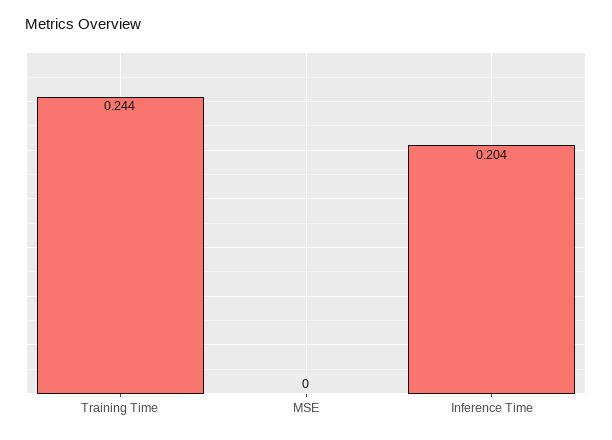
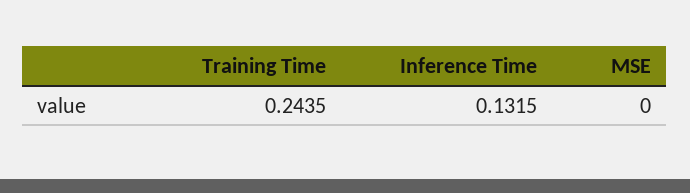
Inference Time: 0.204 -> 0.1315

